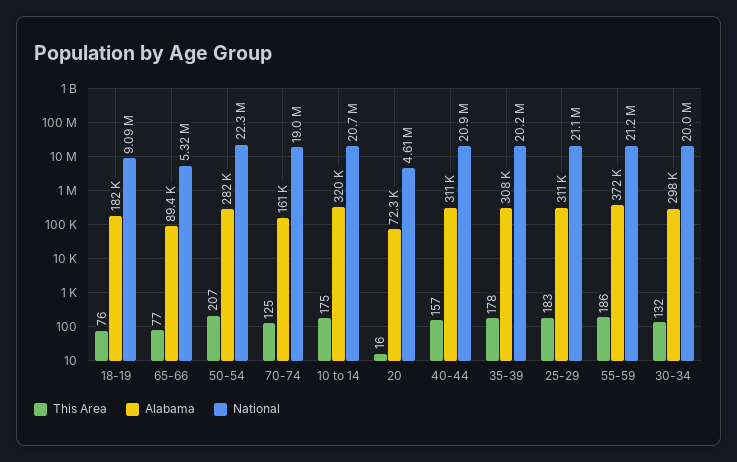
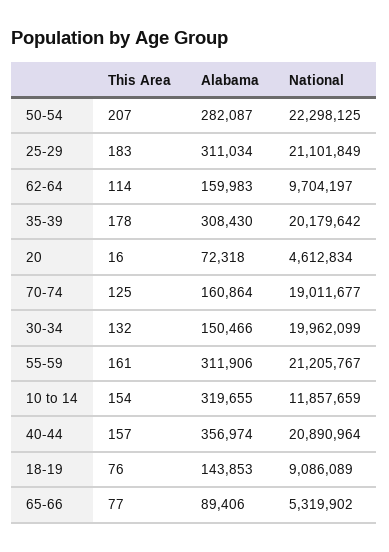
Alabama, 18-19: 182000 -> 143853
This Area, 10 to 14: 175 -> 154
National, 10 to 14: 20700000 -> 11857659
Alabama, 40-44: 311000 -> 356974
This Area, 55-59: 186 -> 161
Alabama, 55-59: 372000 -> 311906
Alabama, 30-34: 298000 -> 150466
This Area, 62-64: none -> 114
Alabama, 62-64: none -> 159983
National, 62-64: none -> 9704197

